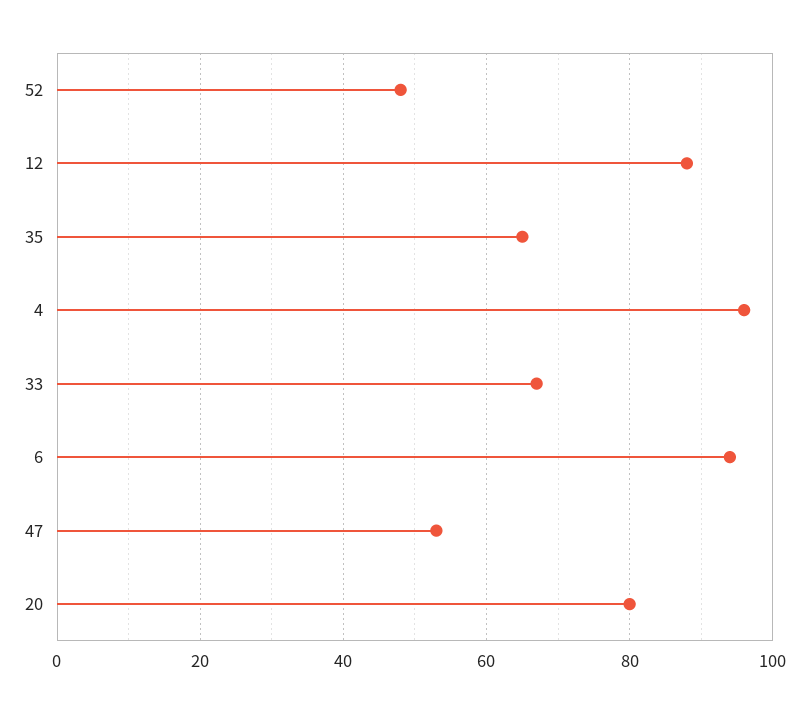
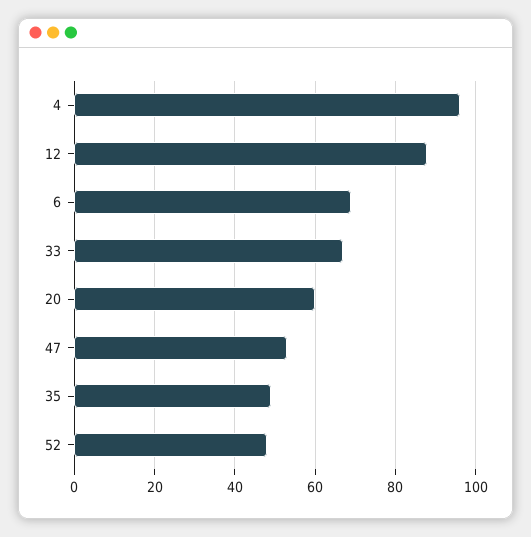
35: 65 -> 50
6: 95 -> 70
20: 80 -> 60

